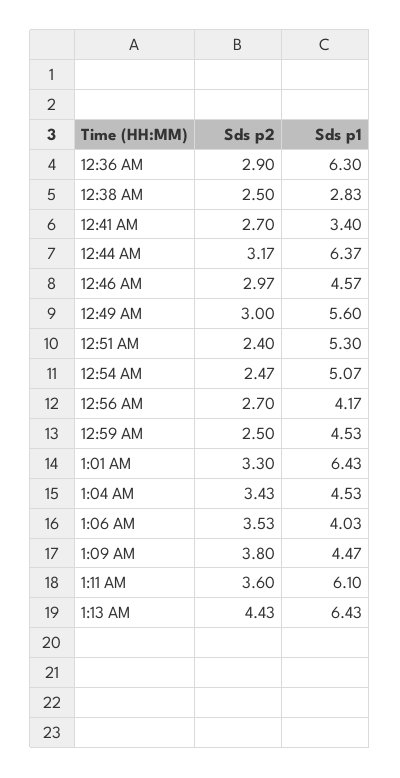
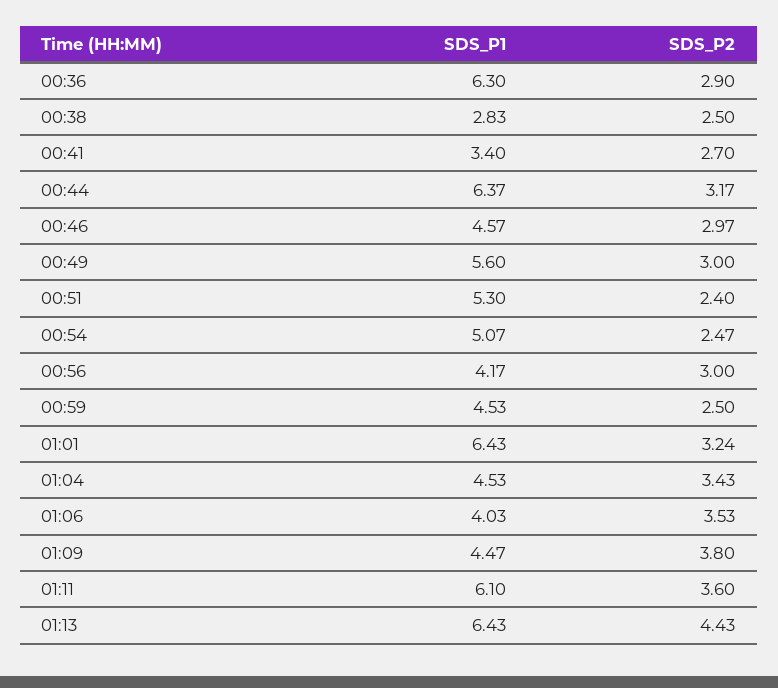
Sds p2, 12:56 AM: 2.7 -> 3
Sds p2, 1:01 AM: 3.3 -> 3.24

